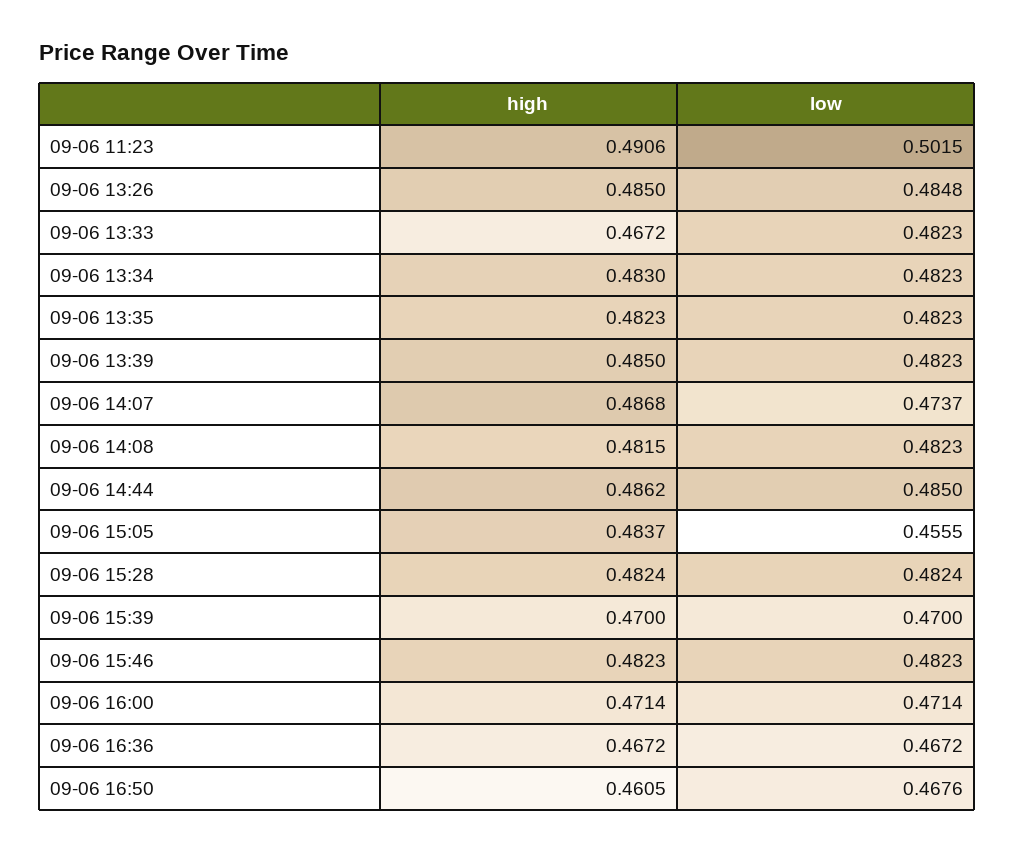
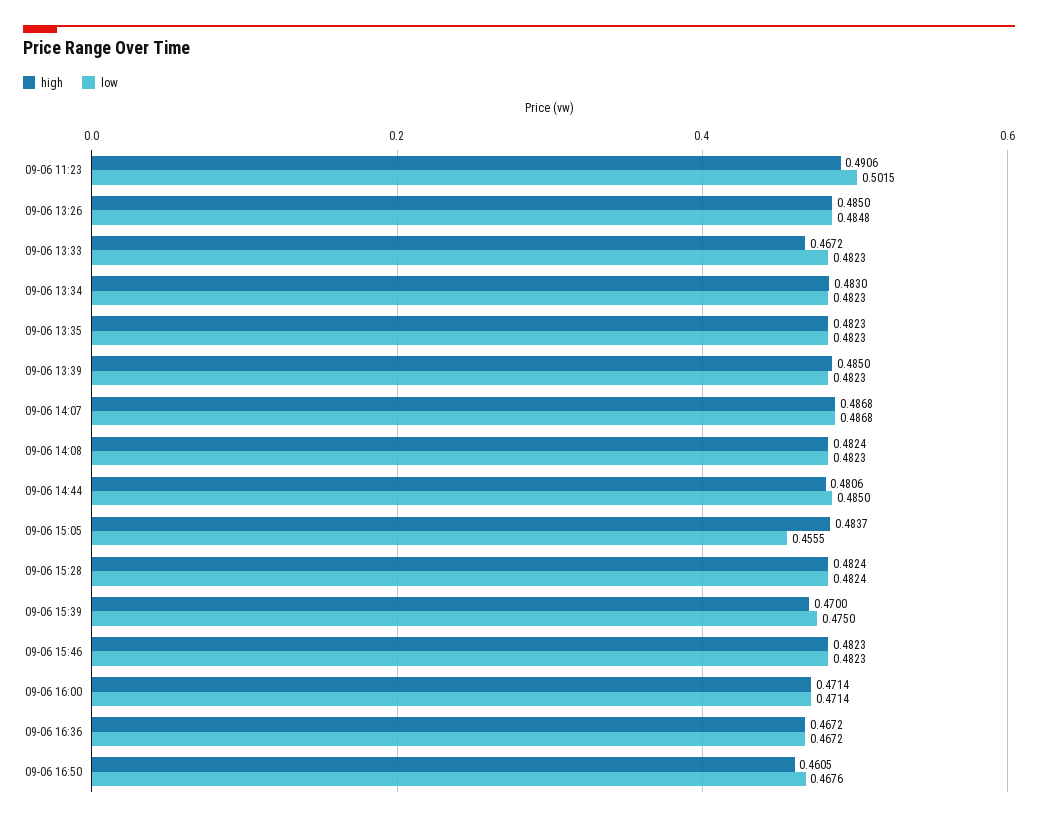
low, 09-06 14:07: 0.4737 -> 0.4868
high, 09-06 14:08: 0.4815 -> 0.4824
high, 09-06 14:44: 0.4862 -> 0.4806
low, 09-06 15:39: 0.47 -> 0.475

